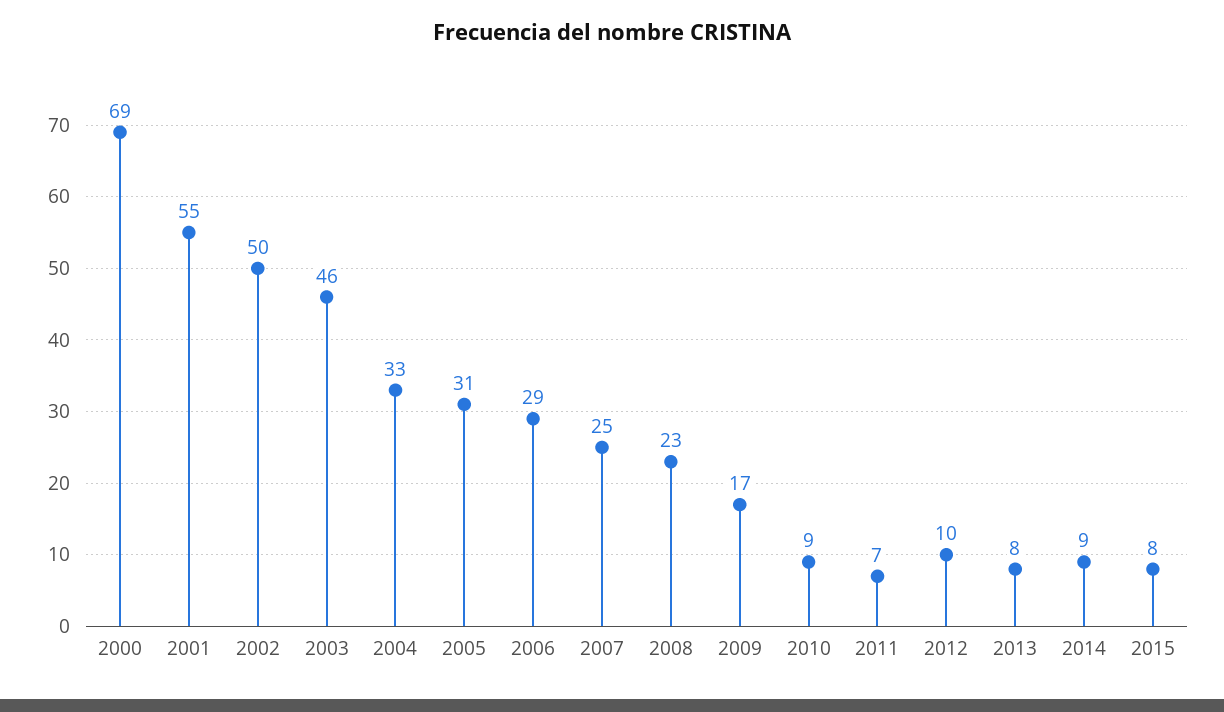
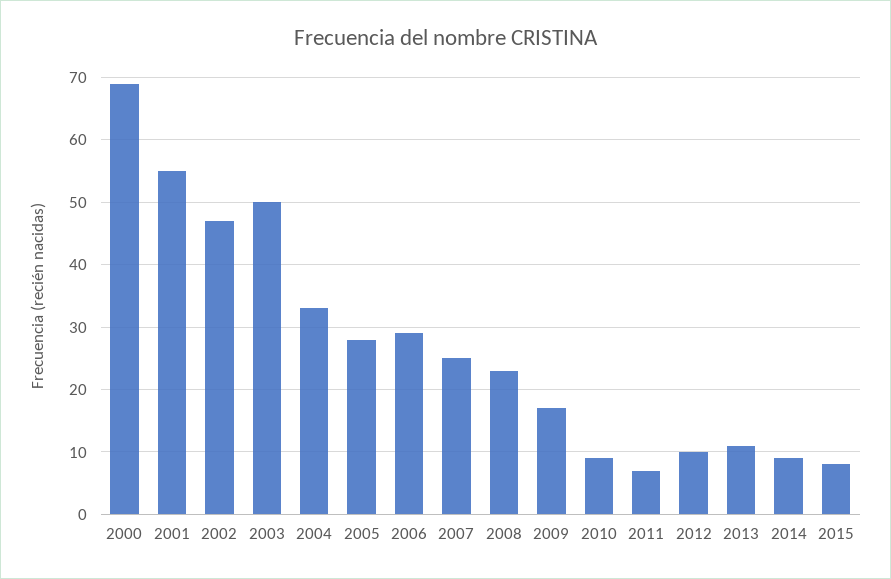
2002: 50 -> 47
2003: 46 -> 50
2005: 31 -> 28
2013: 8 -> 11

